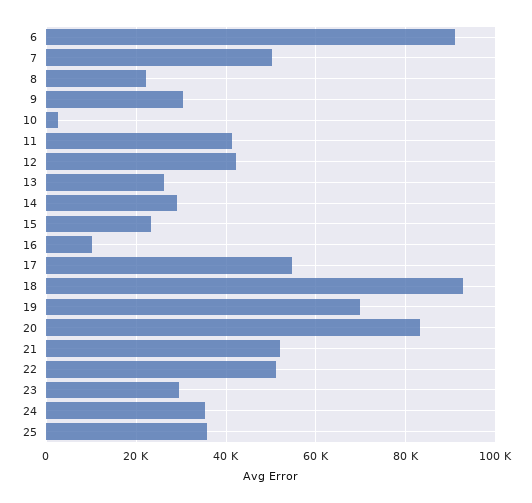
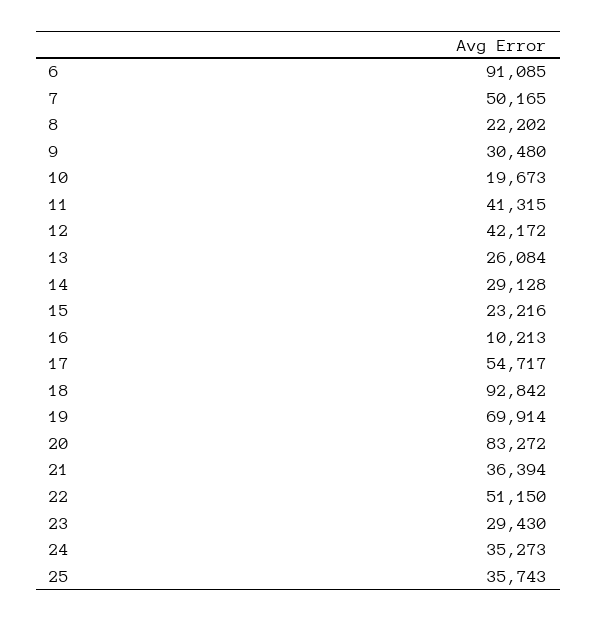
10: 2000 -> 19673
21: 52000 -> 36394

